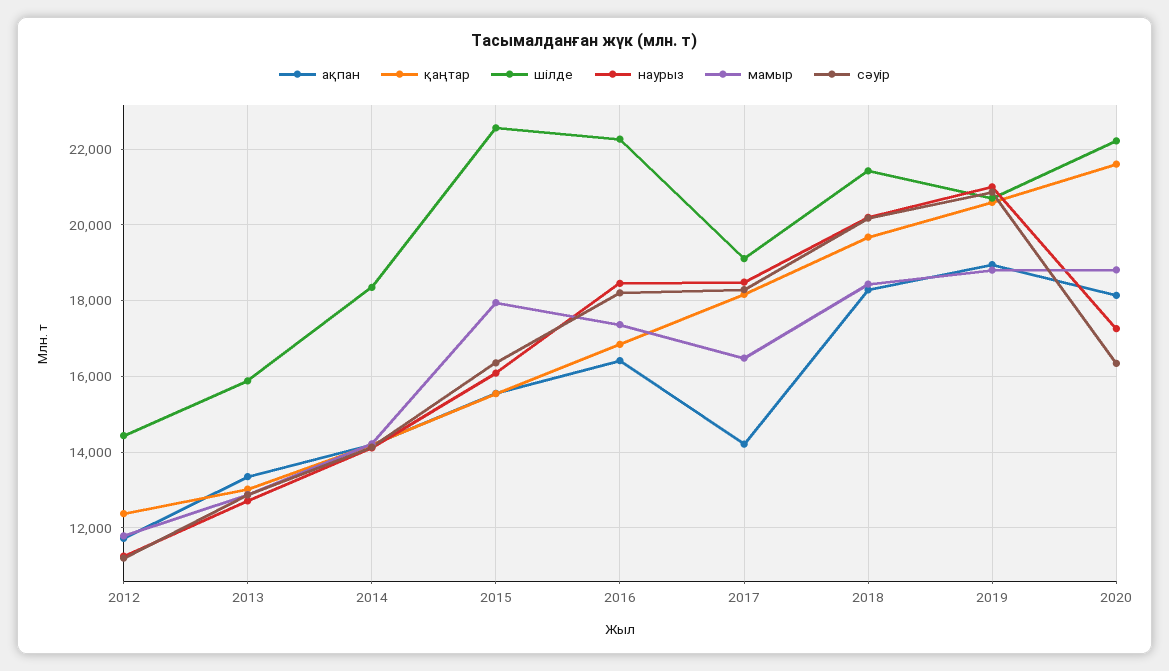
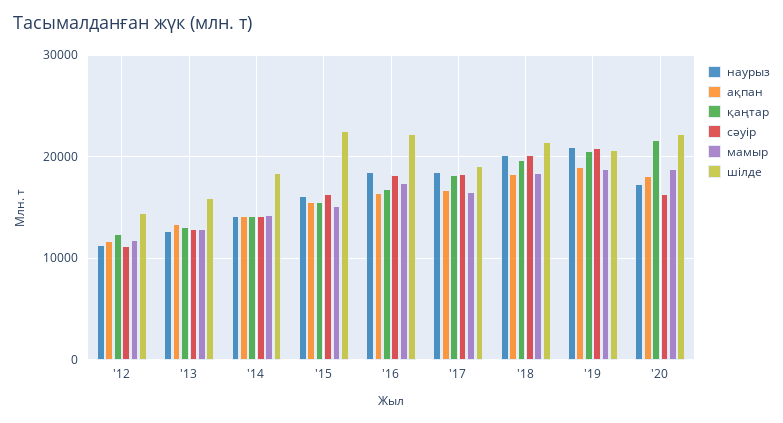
мамыр, 2015: 18000 -> 15000
ақпан, 2017: 14200 -> 17000

